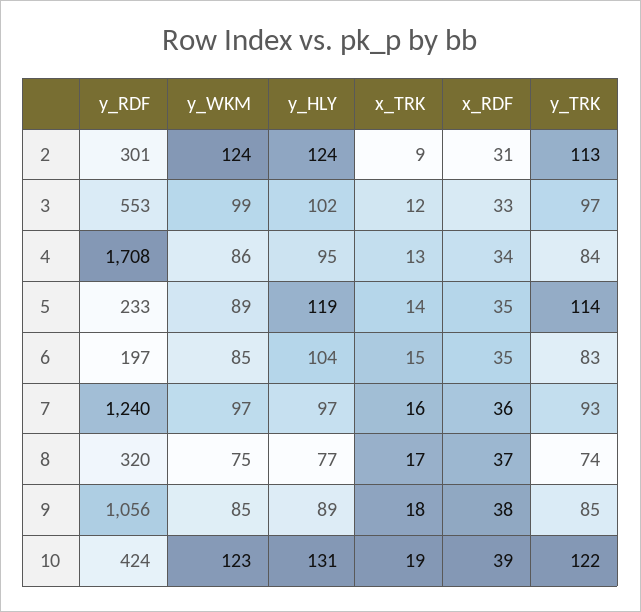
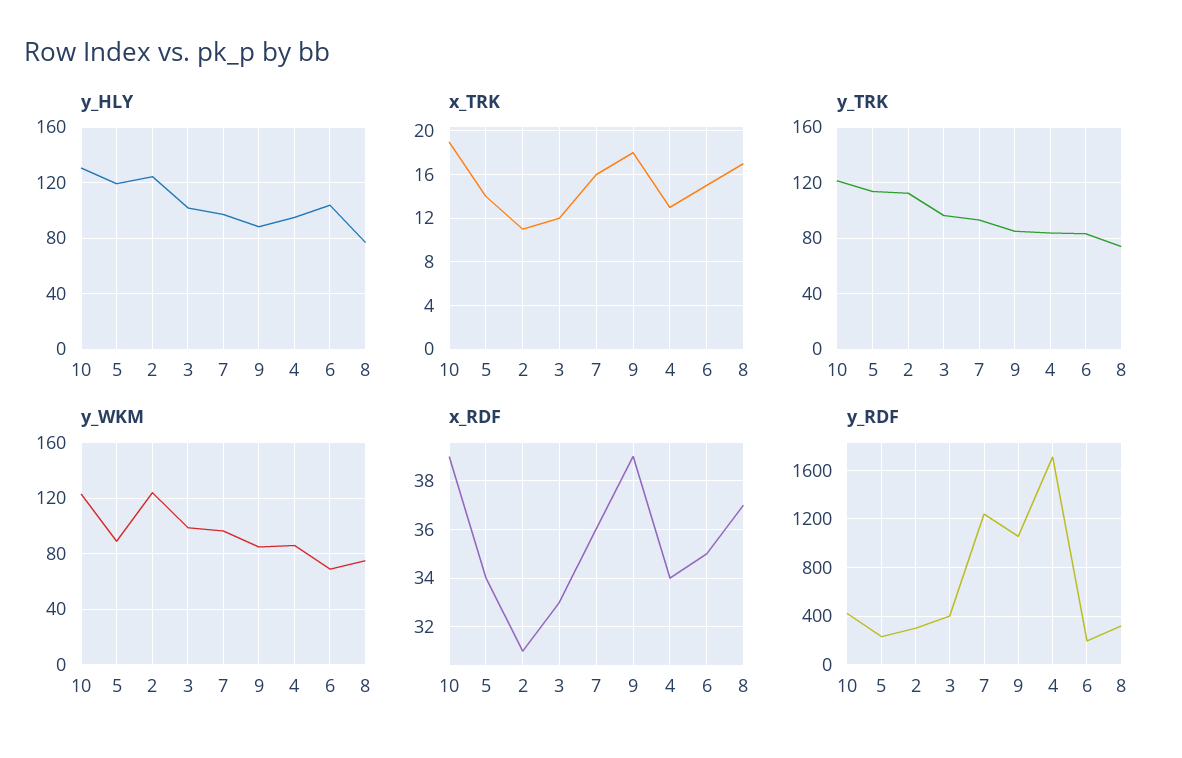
x_TRK, 2: 9 -> 11
y_RDF, 3: 553 -> 400
x_RDF, 5: 35 -> 34
y_WKM, 6: 85 -> 70
x_RDF, 9: 38 -> 39

